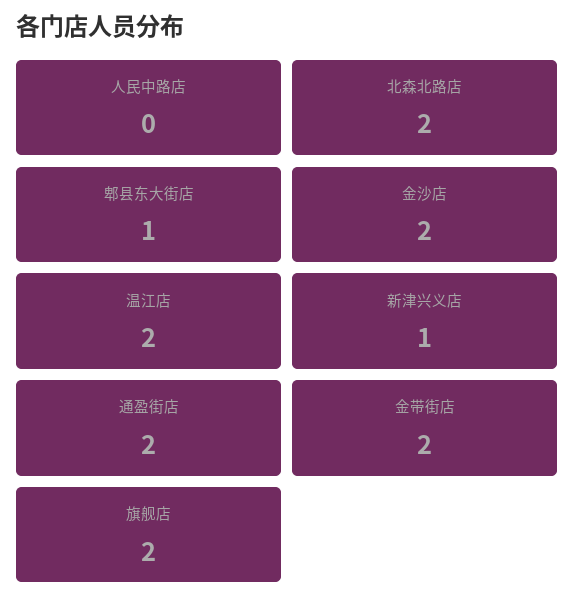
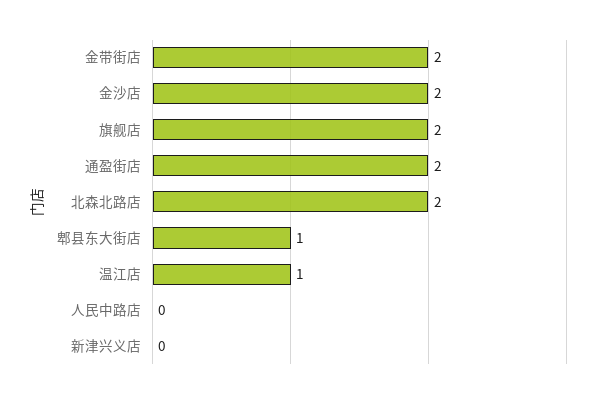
温江店: 2 -> 1
新津兴义店: 1 -> 0

